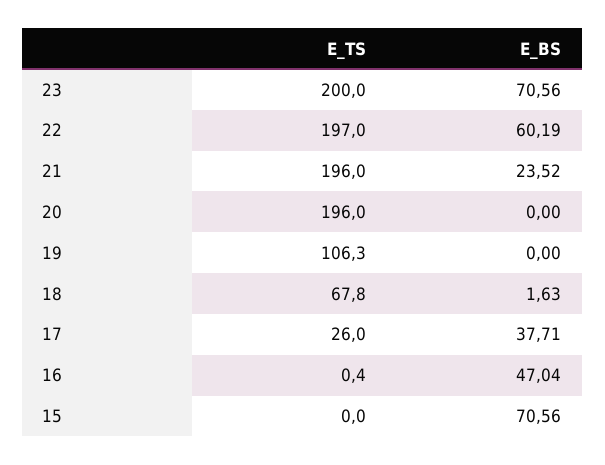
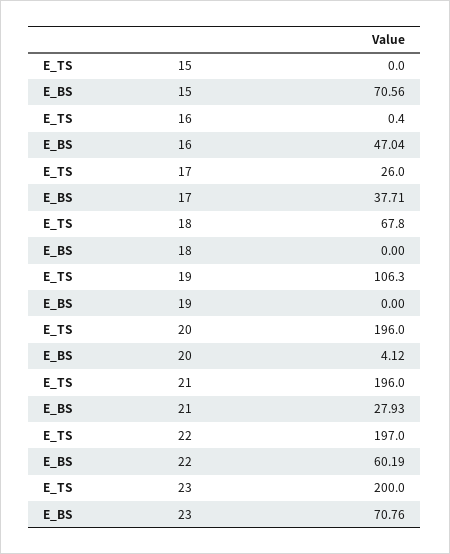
E_BS, 23: 70.56 -> 70.76
E_BS, 21: 23.52 -> 27.93
E_BS, 20: 0 -> 4.12
E_BS, 18: 1.63 -> 0

